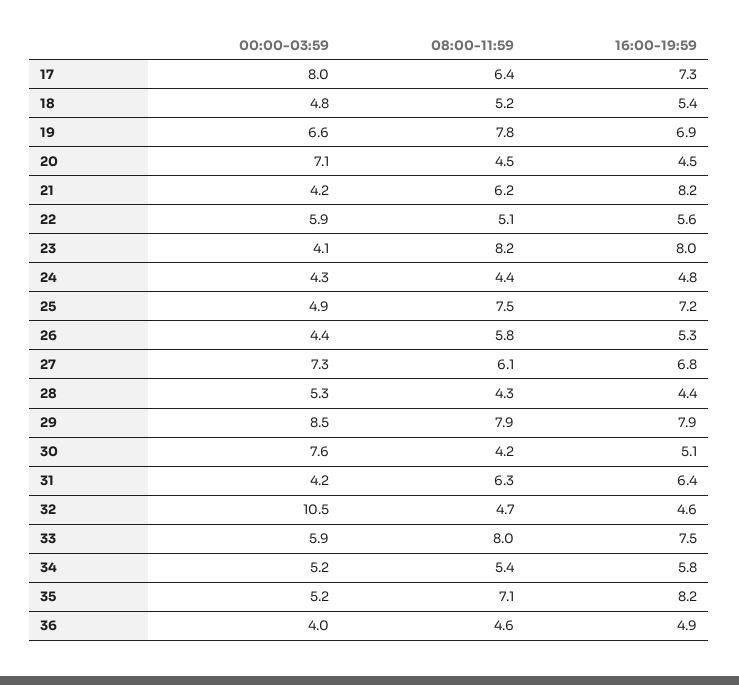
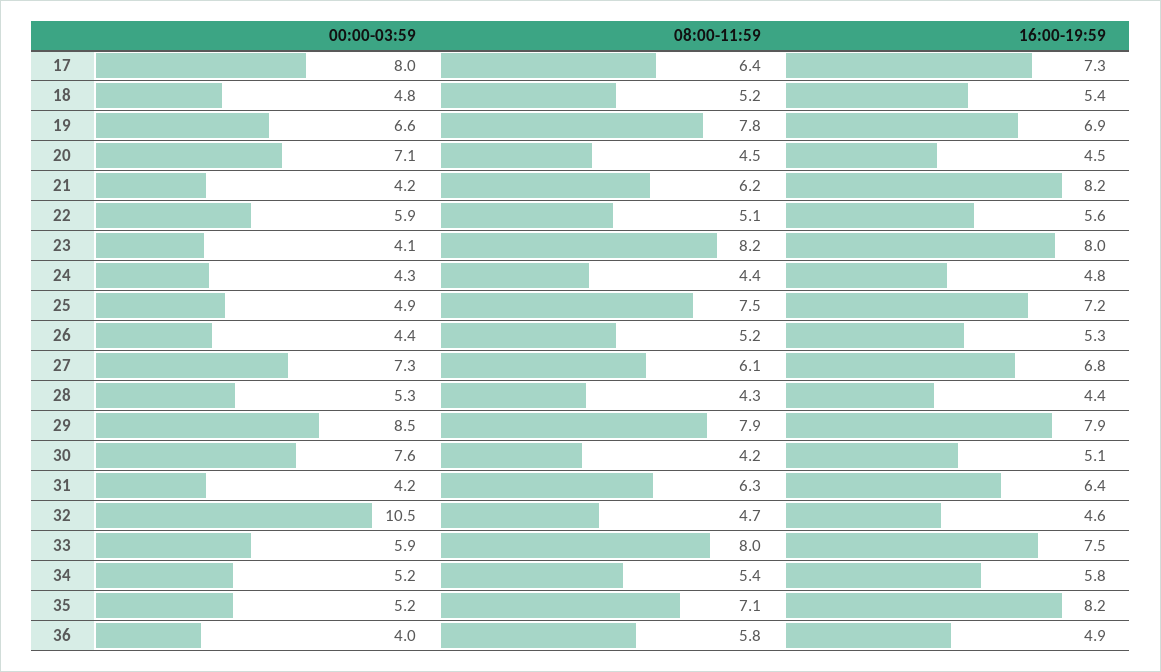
08:00-11:59, 26: 5.8 -> 5.2
08:00-11:59, 36: 4.6 -> 5.8

